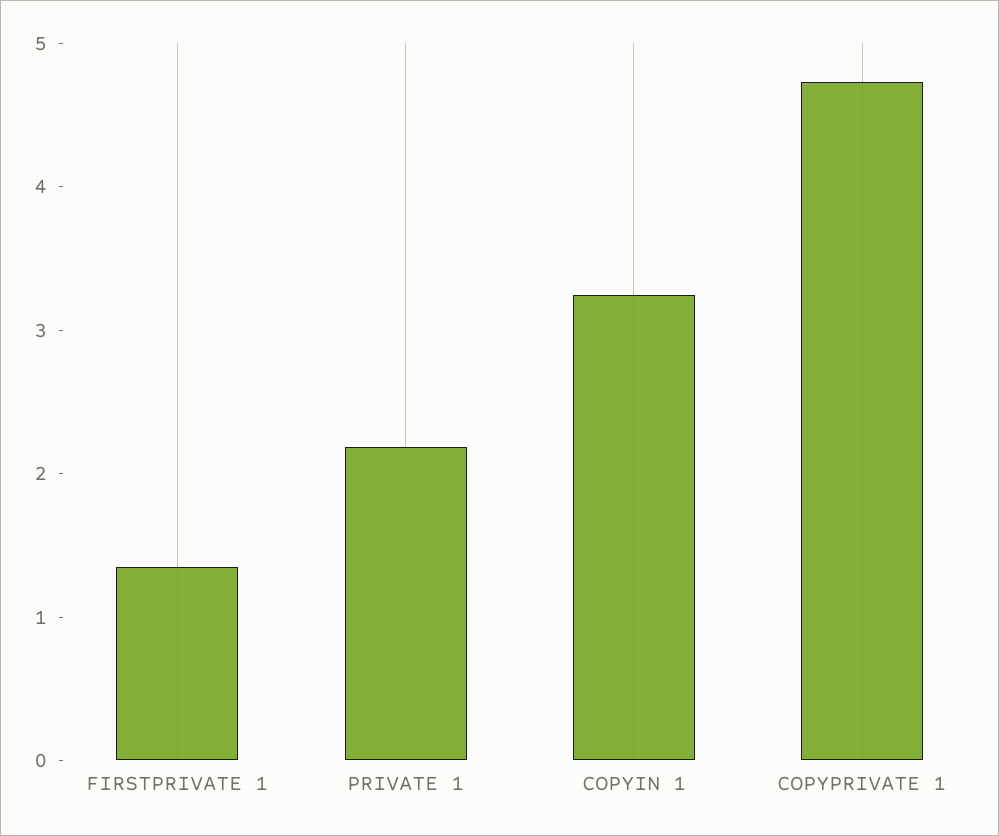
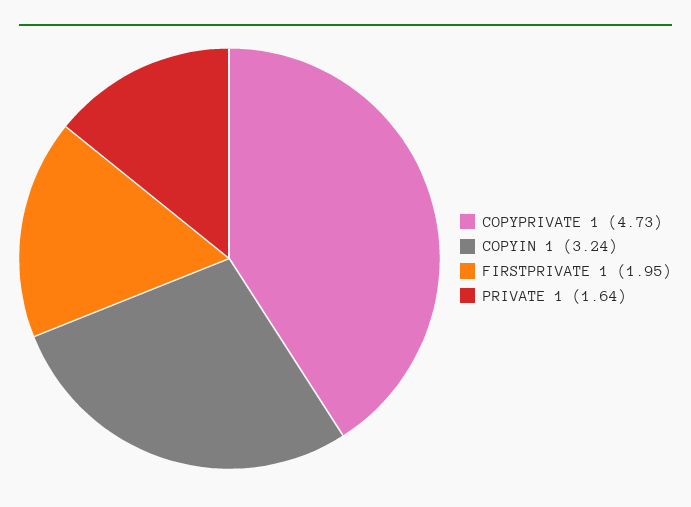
FIRSTPRIVATE 1: 1.4 -> 1.95
PRIVATE 1: 2.2 -> 1.64

